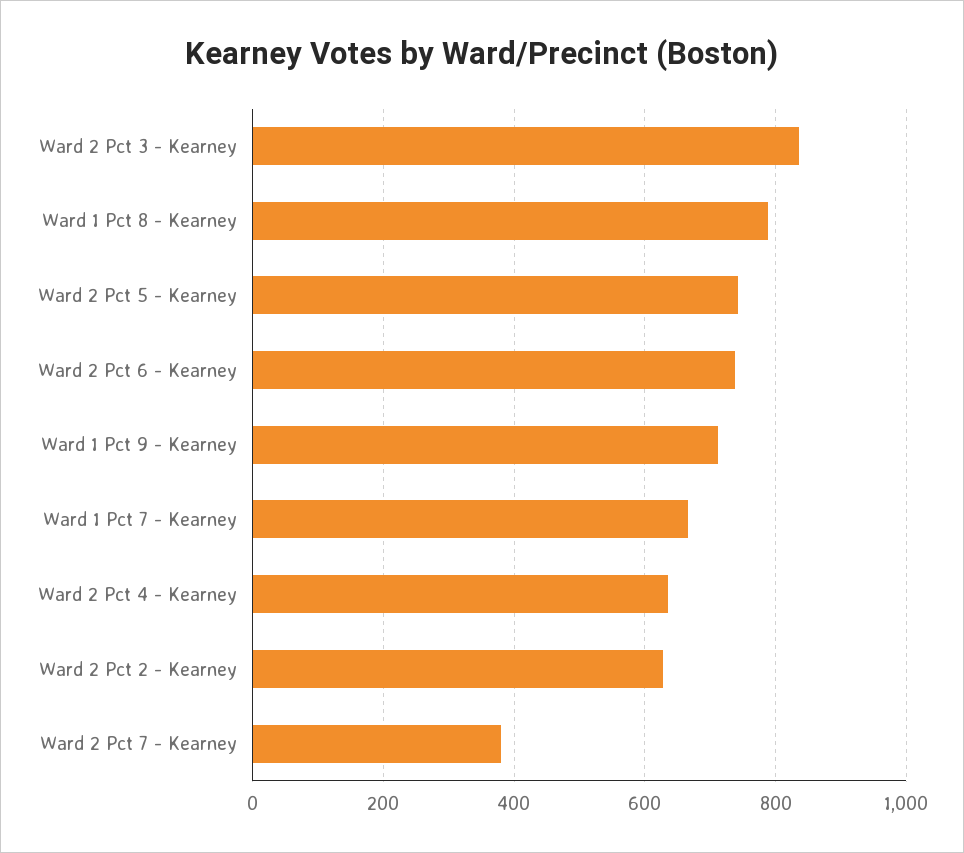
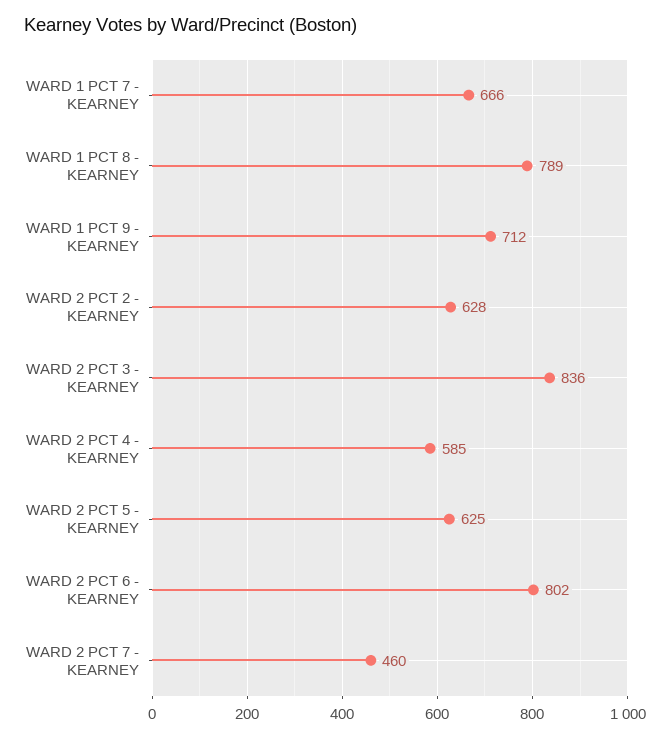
Ward 2 Pct 5 - Kearney: 740 -> 625
Ward 2 Pct 6 - Kearney: 740 -> 802
Ward 2 Pct 4 - Kearney: 640 -> 585
Ward 2 Pct 7 - Kearney: 380 -> 460

